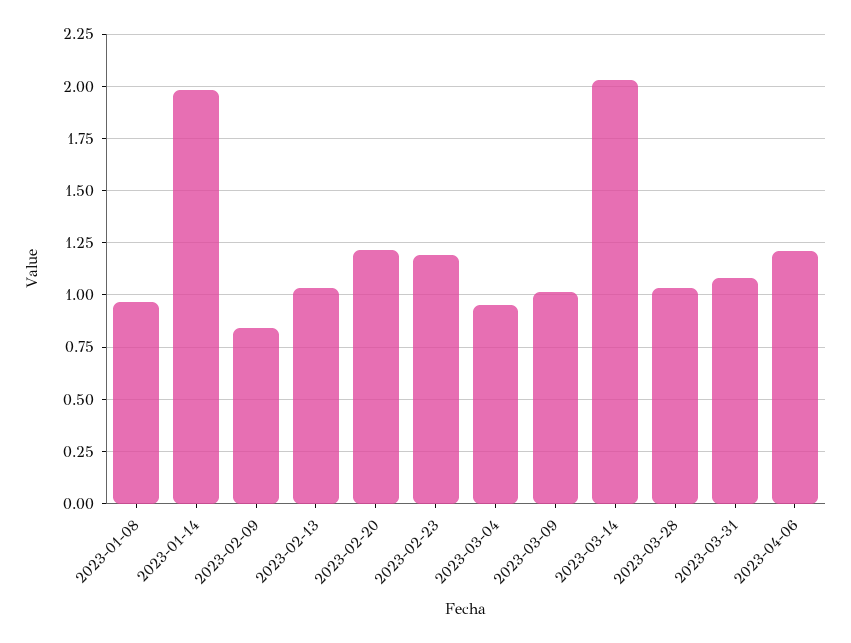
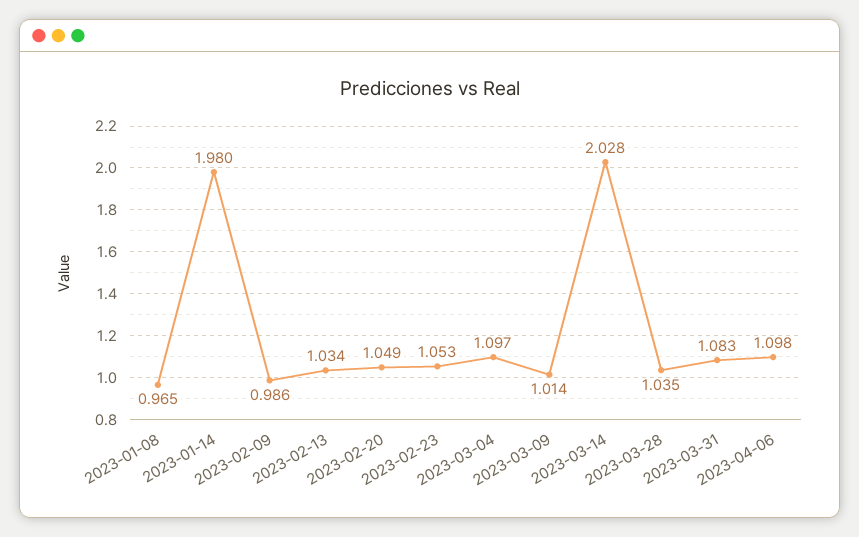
2023-02-09: 0.85 -> 0.986
2023-02-20: 1.2 -> 1.049
2023-02-23: 1.2 -> 1.053
2023-03-04: 0.95 -> 1.097
2023-04-06: 1.2 -> 1.098

